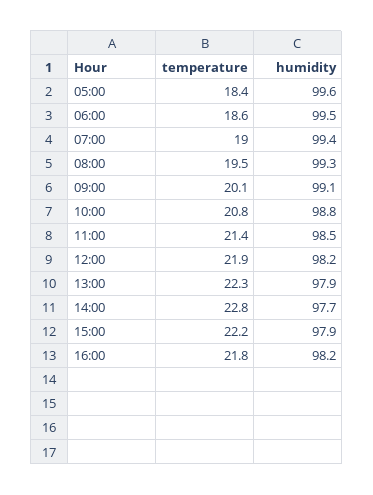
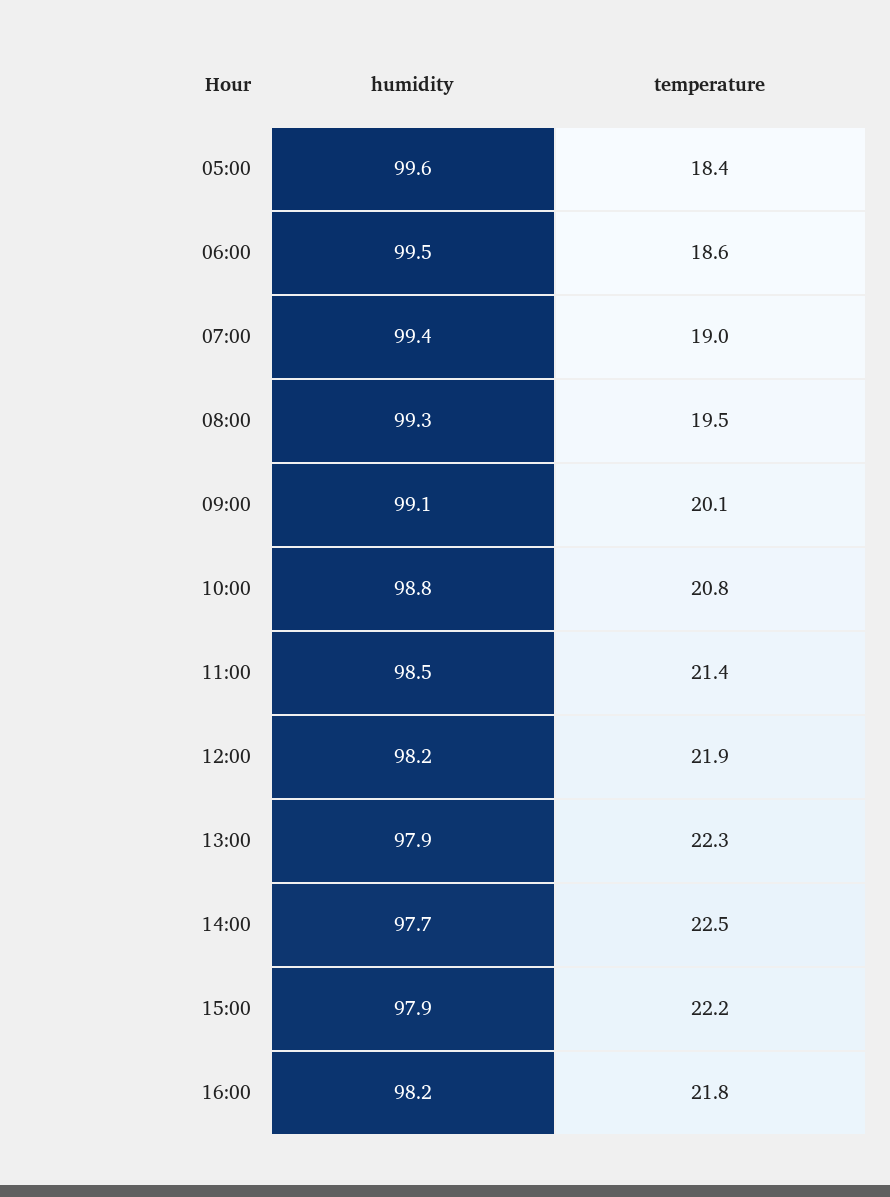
temperature, 14:00: 22.8 -> 22.5

